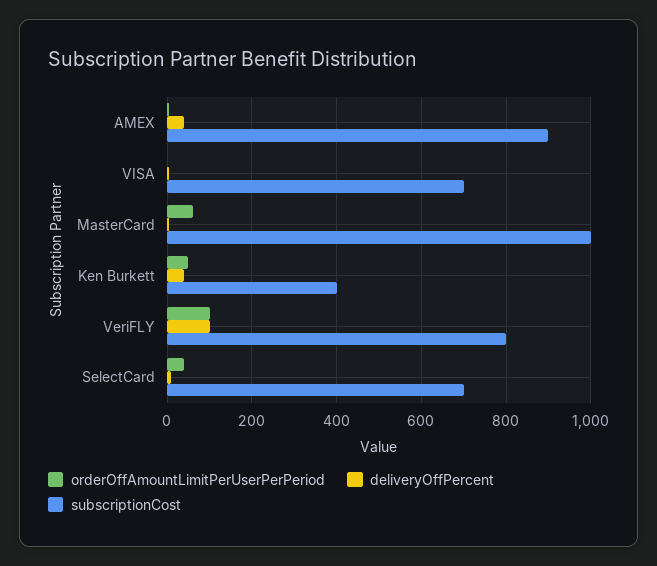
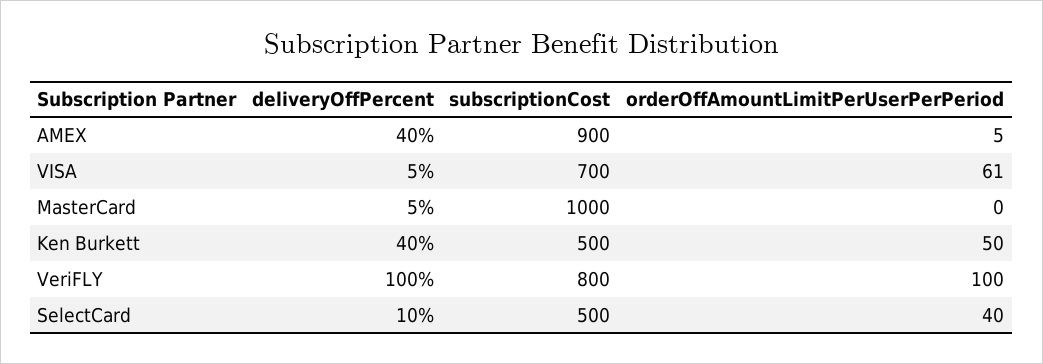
orderOffAmountLimitPerUserPerPeriod, VISA: 0 -> 61
orderOffAmountLimitPerUserPerPeriod, MasterCard: 60 -> 0
subscriptionCost, Ken Burkett: 400 -> 500
subscriptionCost, SelectCard: 700 -> 500

